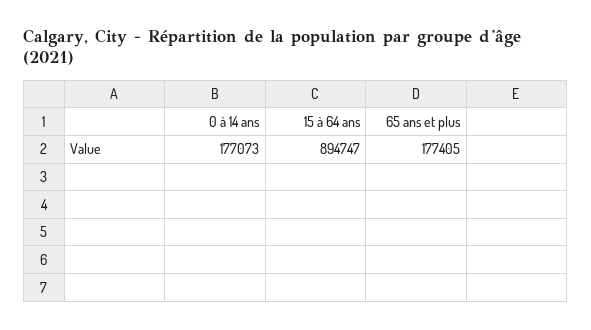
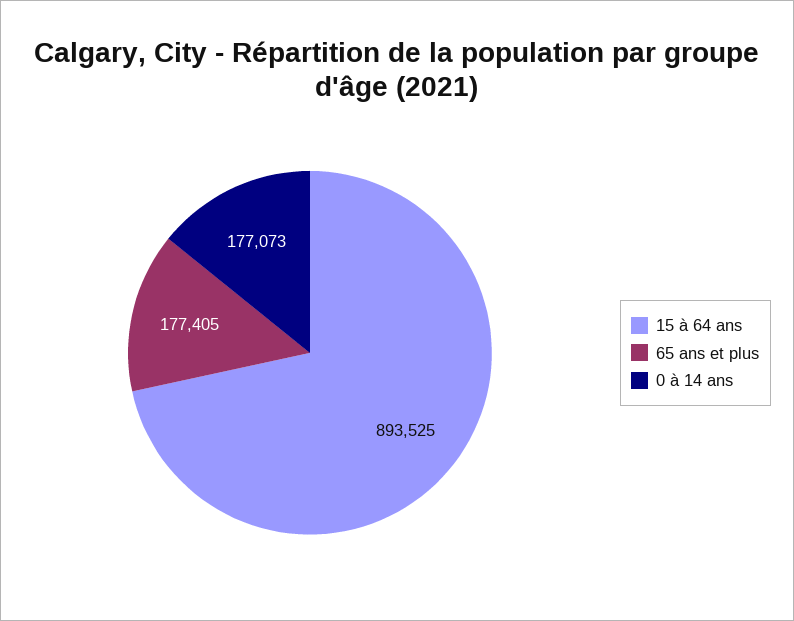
15 à 64 ans: 894747 -> 893525

